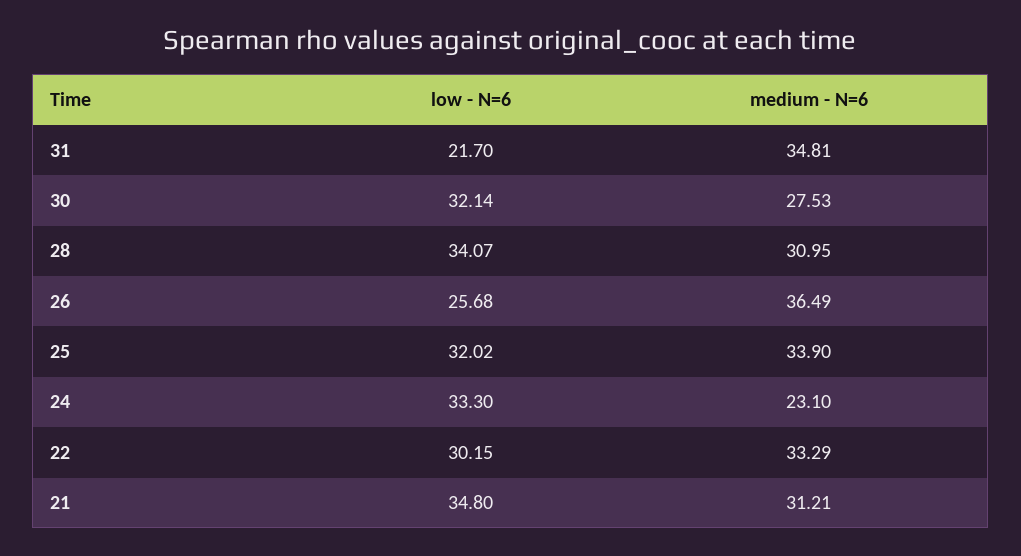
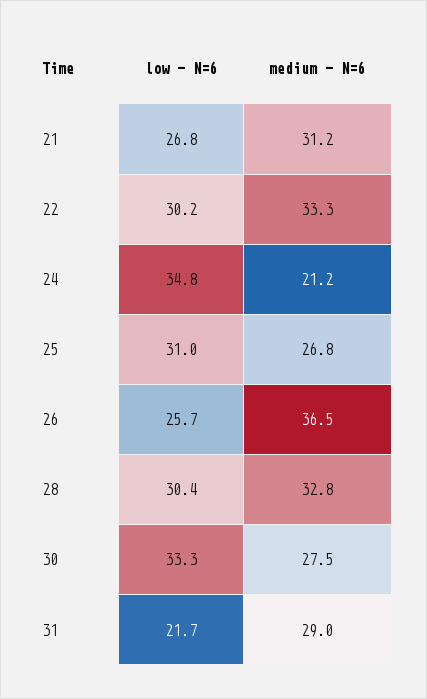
medium - N=6, 31: 34.81 -> 29
low - N=6, 30: 32.14 -> 33.3
low - N=6, 28: 34.07 -> 30.4
medium - N=6, 28: 30.95 -> 32.8
low - N=6, 25: 32.02 -> 31
medium - N=6, 25: 33.9 -> 26.8
low - N=6, 24: 33.3 -> 34.8
medium - N=6, 24: 23.1 -> 21.2
low - N=6, 21: 34.8 -> 26.8

